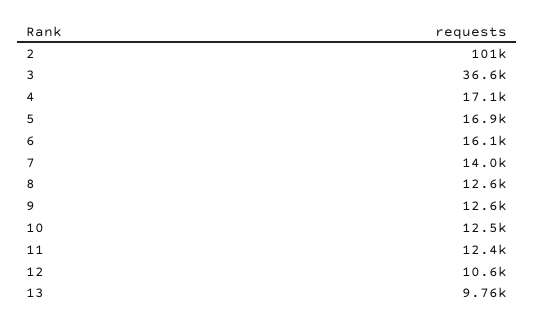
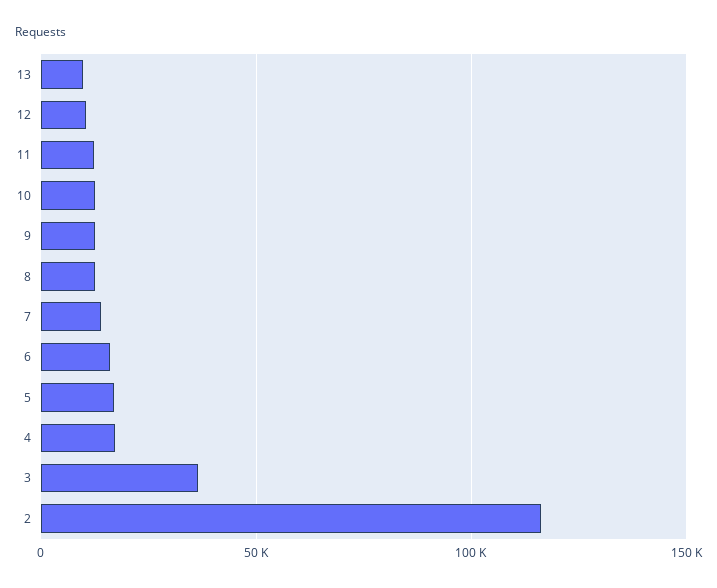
2: 101000 -> 115000

